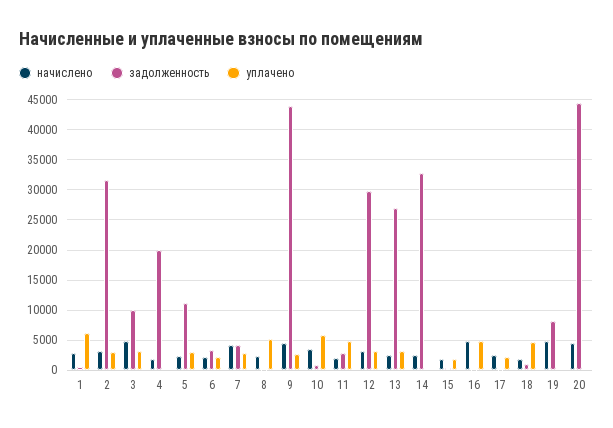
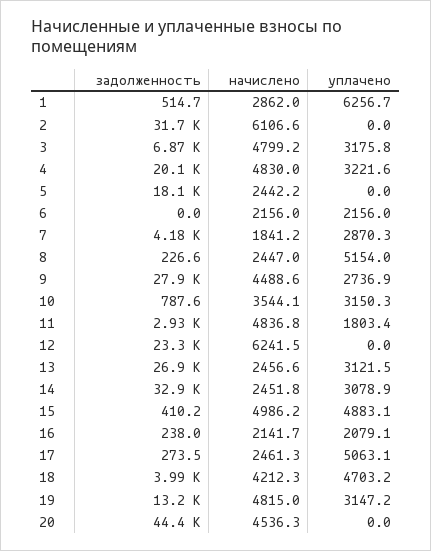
начислено, 2: 3000 -> 6106.6
уплачено, 2: 3000 -> 0
задолженность, 3: 10000 -> 6870
начислено, 4: 2000 -> 4830
уплачено, 4: 0 -> 3221.6
задолженность, 5: 11000 -> 18100
уплачено, 5: 3000 -> 0
задолженность, 6: 3000 -> 0
начислено, 7: 4000 -> 1841.2
задолженность, 9: 44000 -> 27900
уплачено, 10: 6000 -> 3150.3
начислено, 11: 2000 -> 4836.8
уплачено, 11: 5000 -> 1803.4
начислено, 12: 3000 -> 6241.5
задолженность, 12: 30000 -> 23300
уплачено, 12: 3000 -> 0
уплачено, 14: 0 -> 3078.9
начислено, 15: 2000 -> 4986.2
уплачено, 15: 2000 -> 4883.1
начислено, 16: 5000 -> 2141.7
уплачено, 16: 5000 -> 2079.1
уплачено, 17: 2000 -> 5063.1
начислено, 18: 2000 -> 4212.3
задолженность, 18: 1000 -> 3990
задолженность, 19: 8000 -> 13200
уплачено, 19: 0 -> 3147.2

